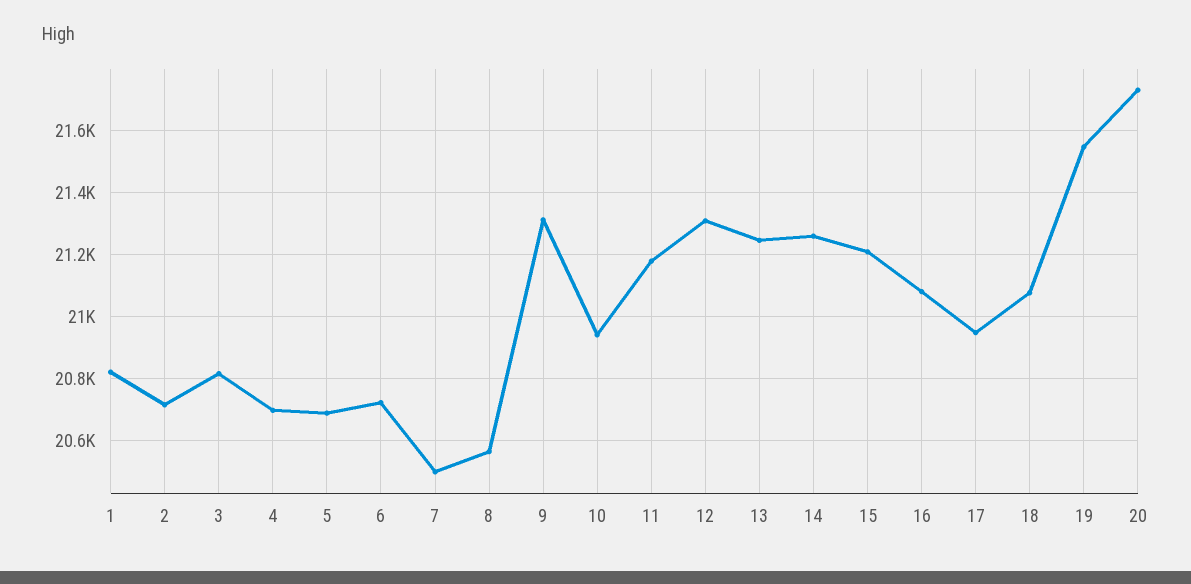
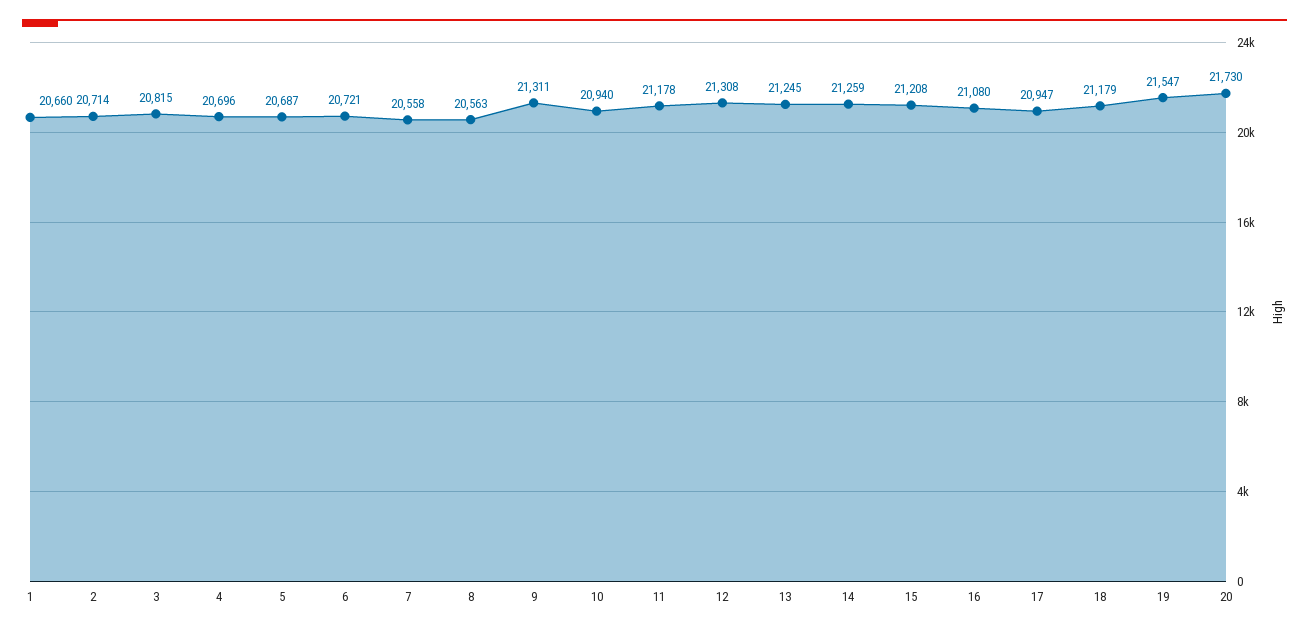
1: 20820 -> 20660
7: 20500 -> 20558
18: 21080 -> 21179

